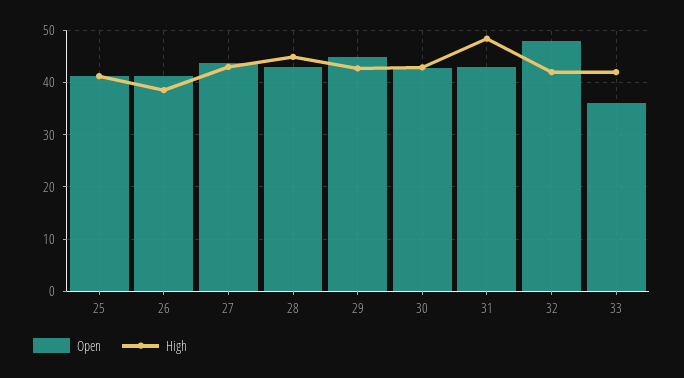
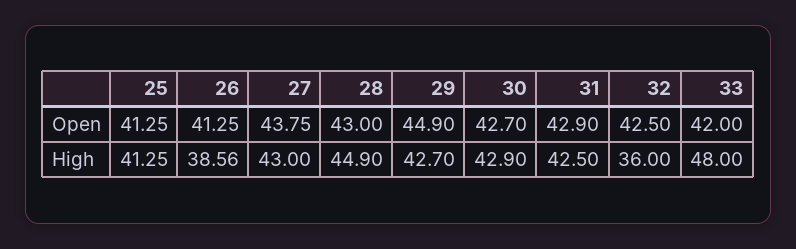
High, 31: 48 -> 42.5
Open, 32: 48 -> 42.5
High, 32: 42 -> 36
Open, 33: 36 -> 42
High, 33: 42 -> 48

